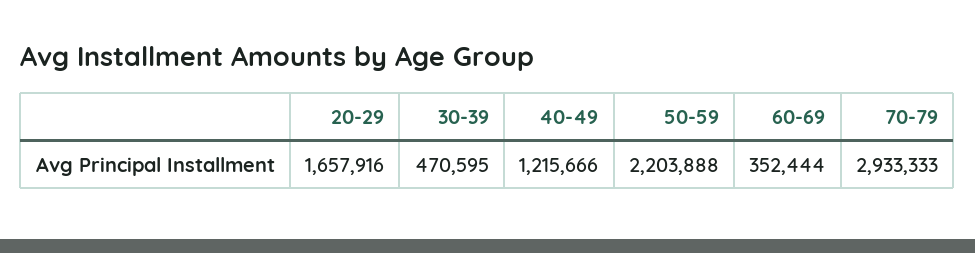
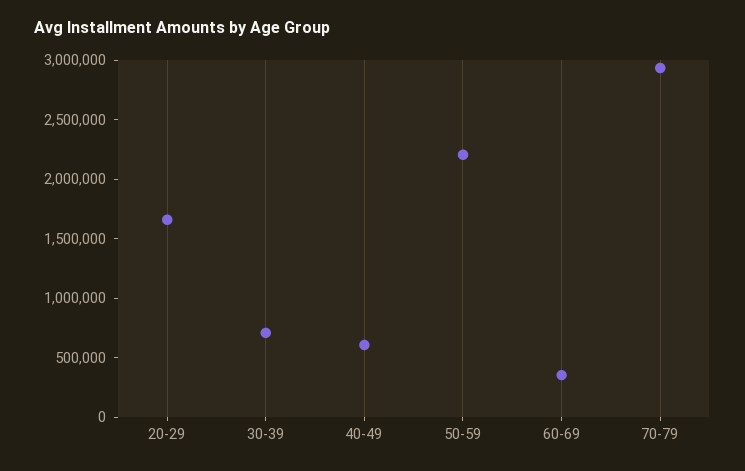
30-39: 470595 -> 700000
40-49: 1215666 -> 600000

